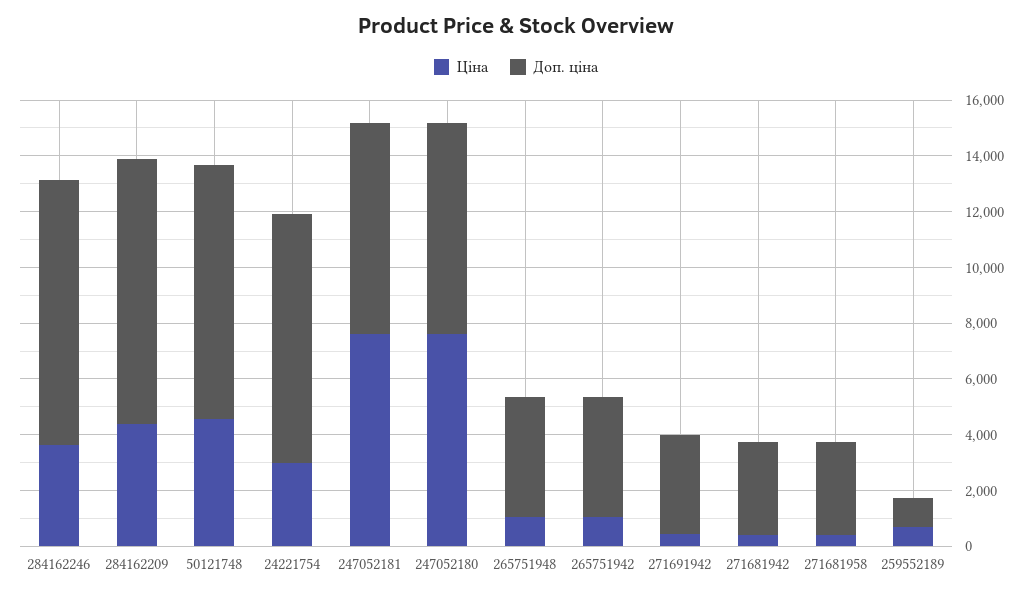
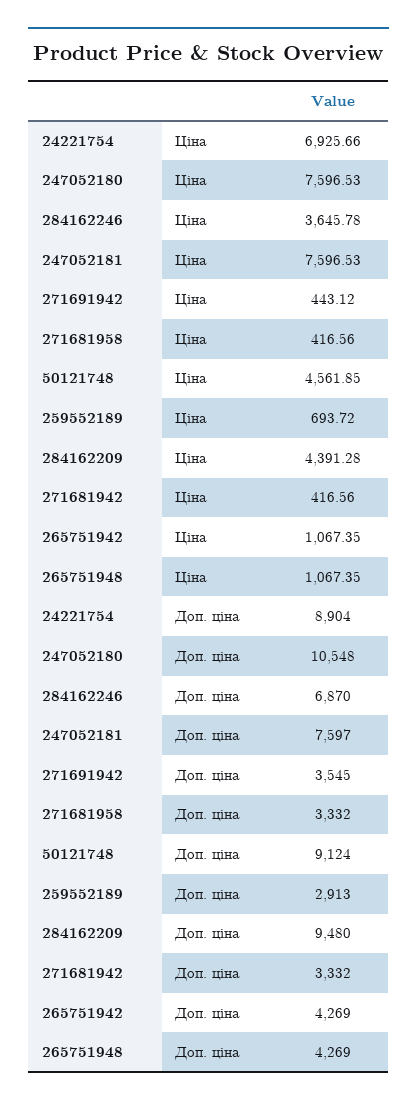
Доп. ціна, 284162246: 9500 -> 6870
Ціна, 24221754: 3000 -> 6925.66
Доп. ціна, 247052180: 7500 -> 10548
Доп. ціна, 259552189: 1000 -> 2913

